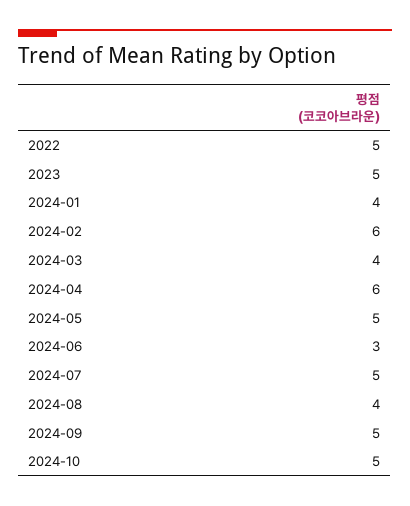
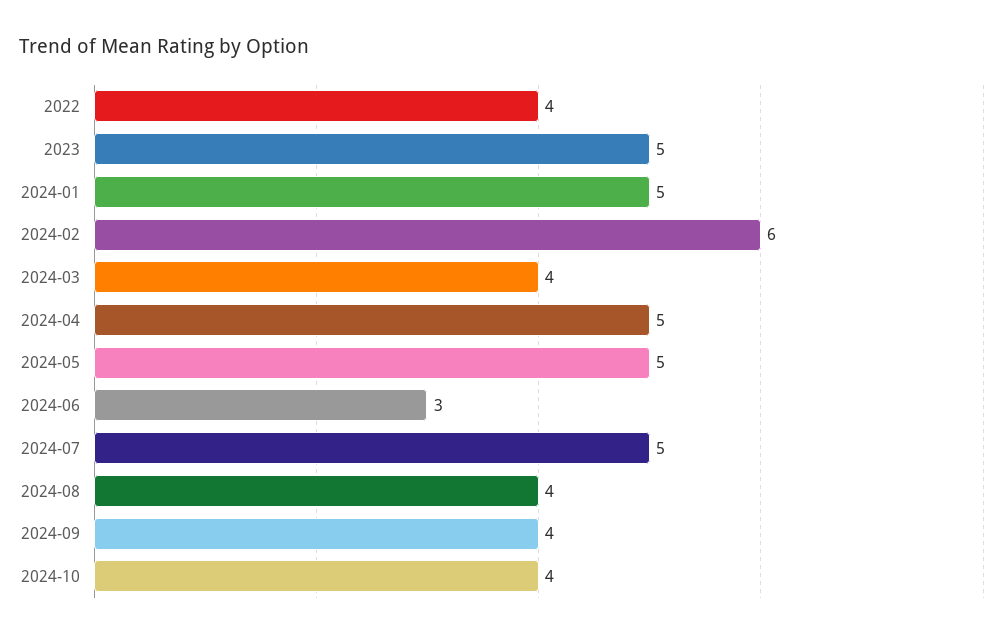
2022: 5 -> 4
2024-01: 4 -> 5
2024-04: 6 -> 5
2024-09: 5 -> 4
2024-10: 5 -> 4

